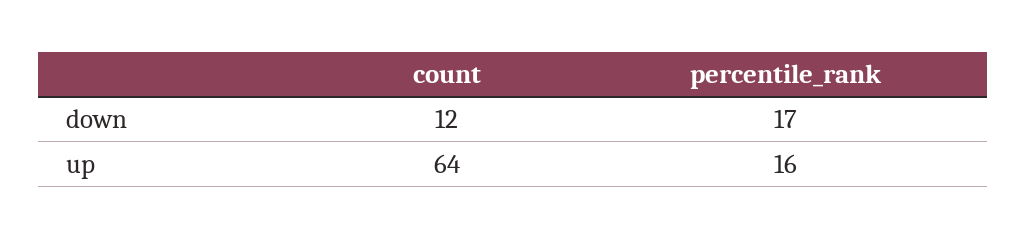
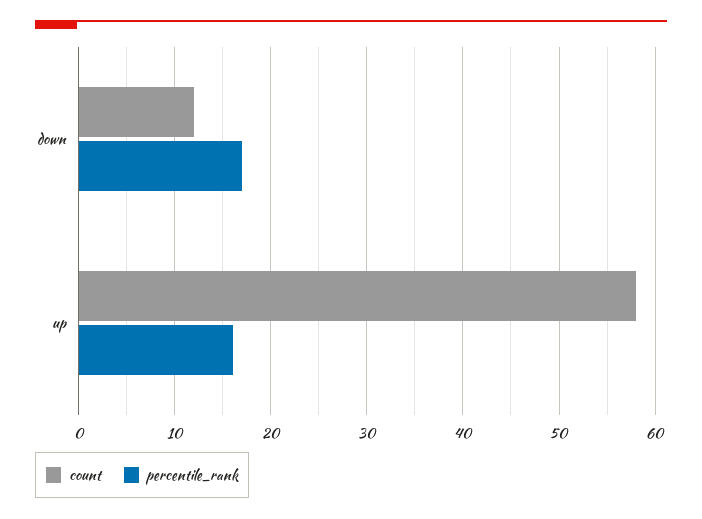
count, up: 64 -> 58

